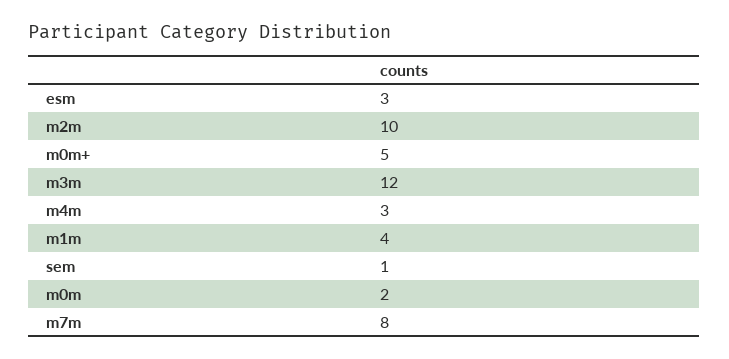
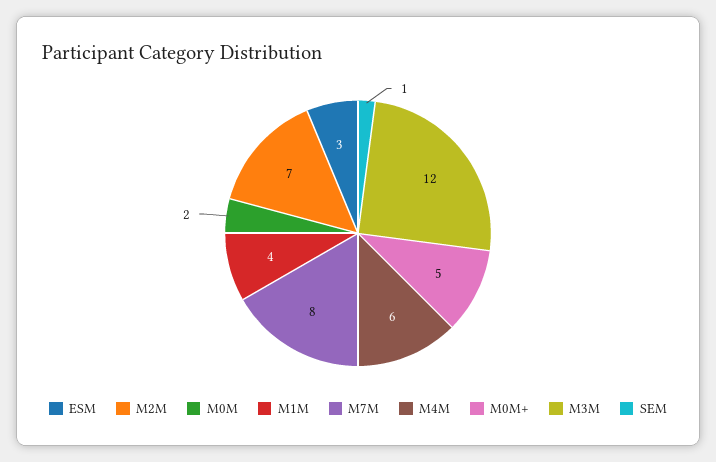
m2m: 10 -> 7
m4m: 3 -> 6

